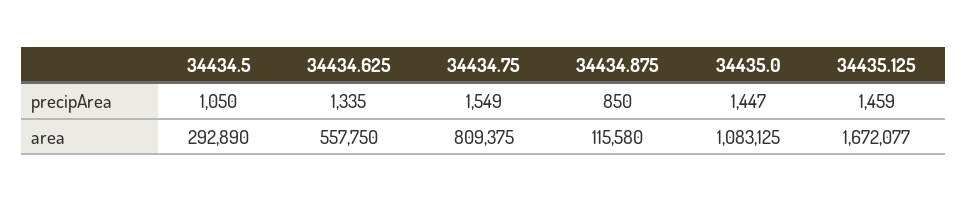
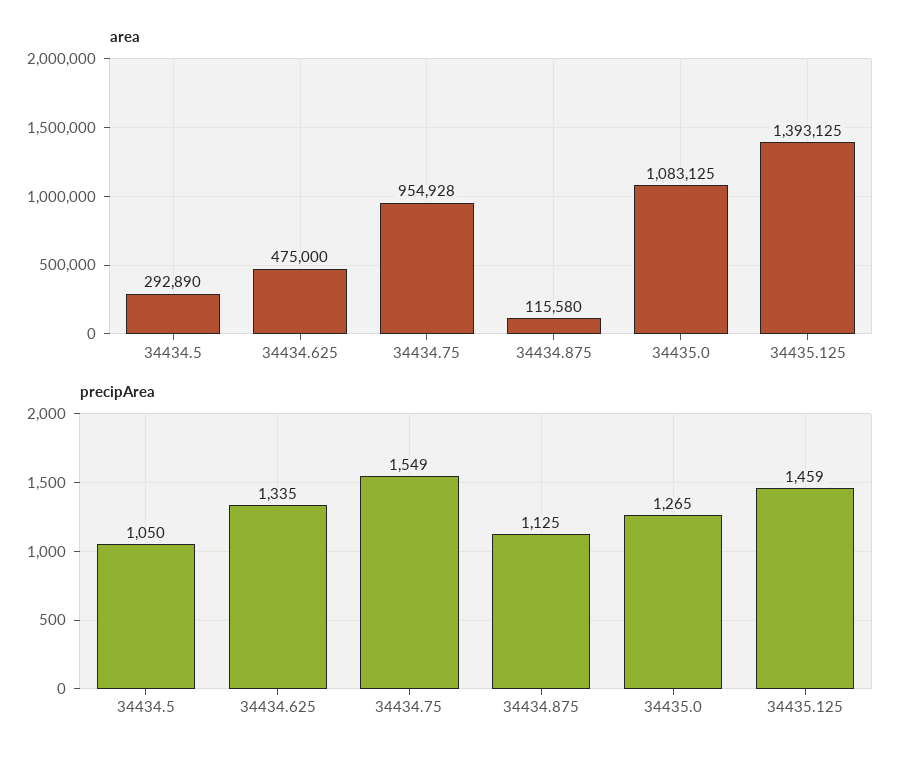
precipArea, 34434.875: 850 -> 1125
precipArea, 34435.0: 1447 -> 1265
area, 34434.625: 557750 -> 475000
area, 34434.75: 809375 -> 954928
area, 34435.125: 1672077 -> 1393125

